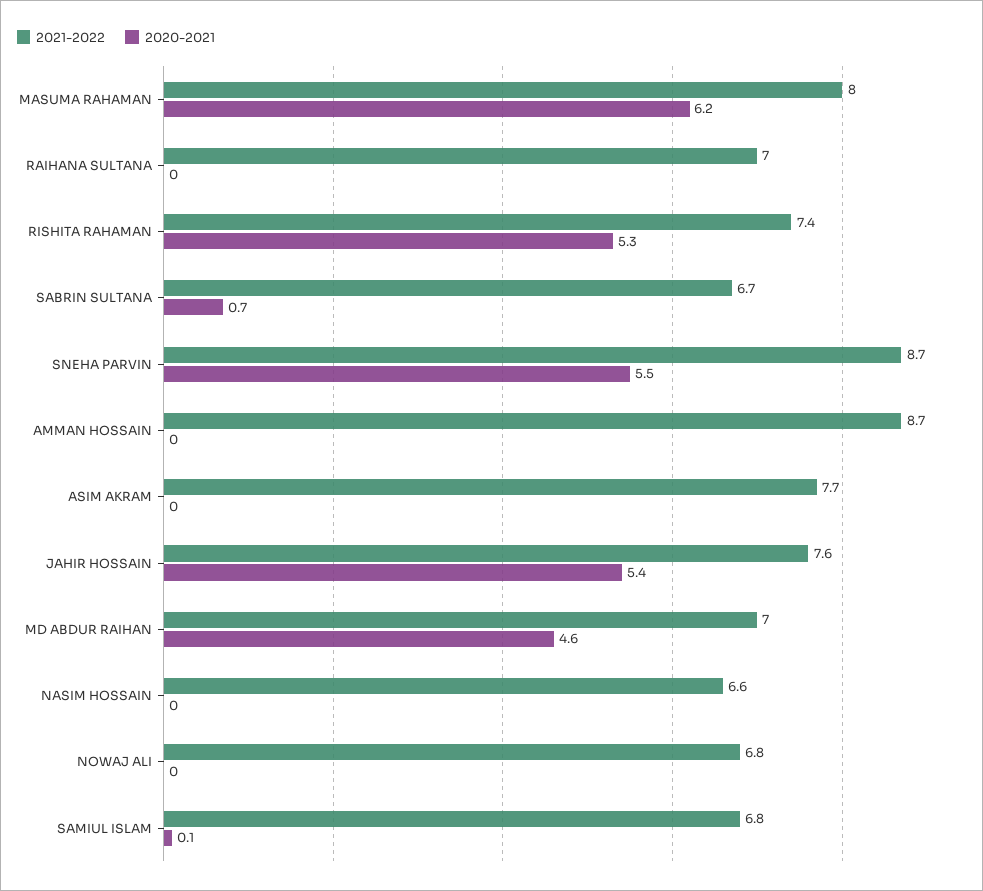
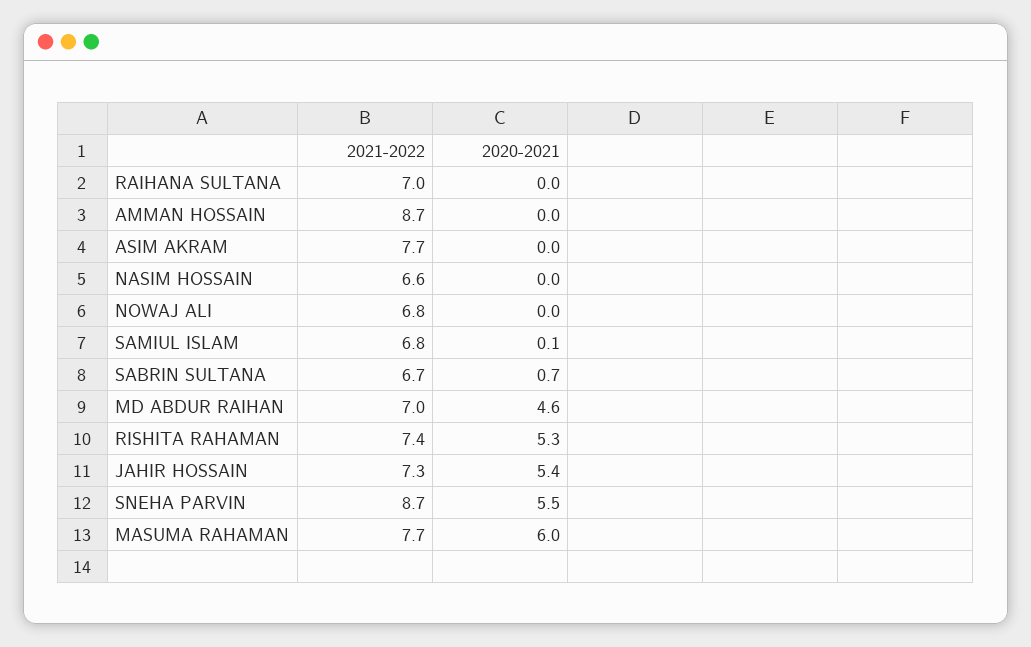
2021-2022, MASUMA RAHAMAN: 8 -> 7.7
2020-2021, MASUMA RAHAMAN: 6.2 -> 6
2021-2022, JAHIR HOSSAIN: 7.6 -> 7.3

